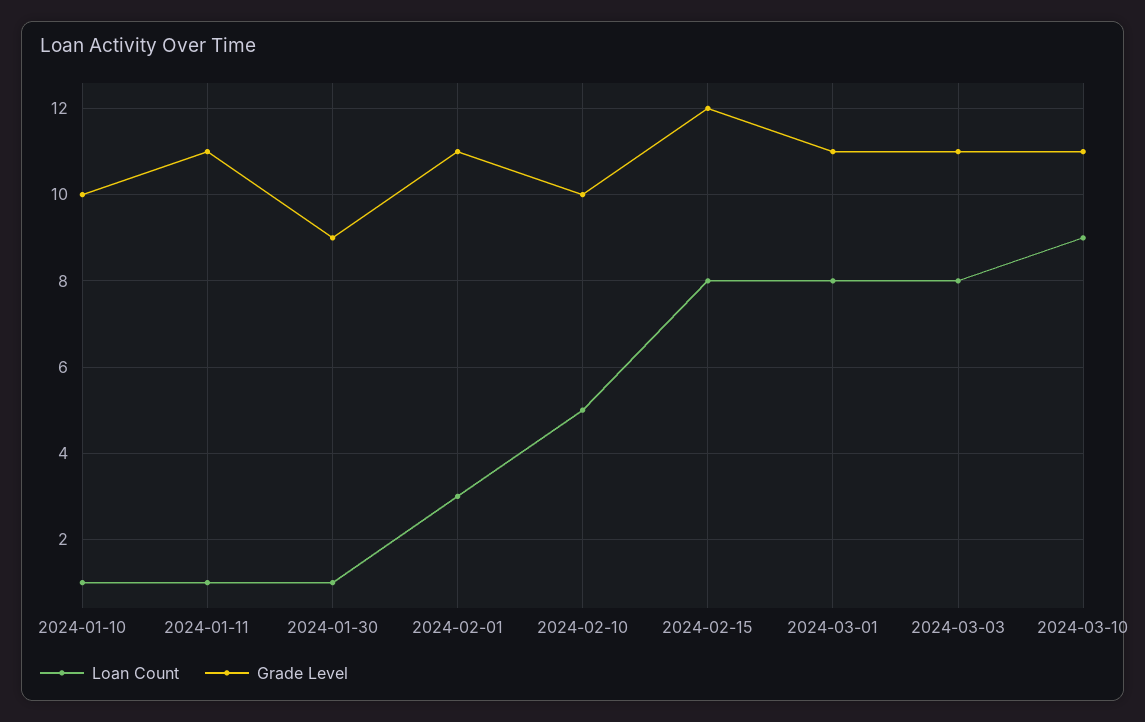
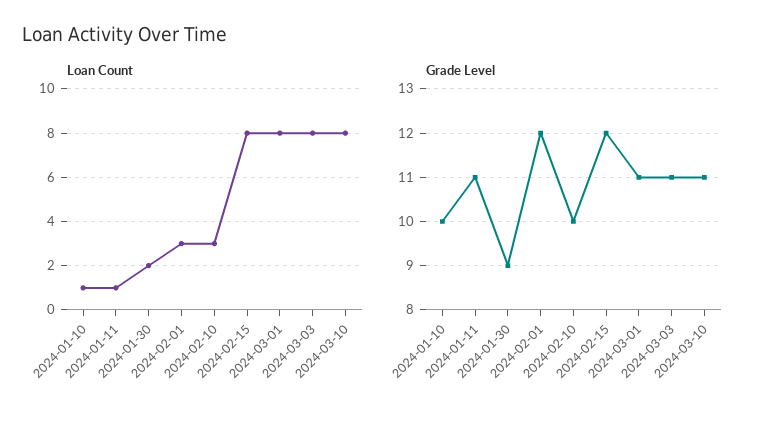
Loan Count, 2024-01-30: 1 -> 2
Grade Level, 2024-02-01: 11 -> 12
Loan Count, 2024-02-10: 5 -> 3
Loan Count, 2024-03-10: 9 -> 8

